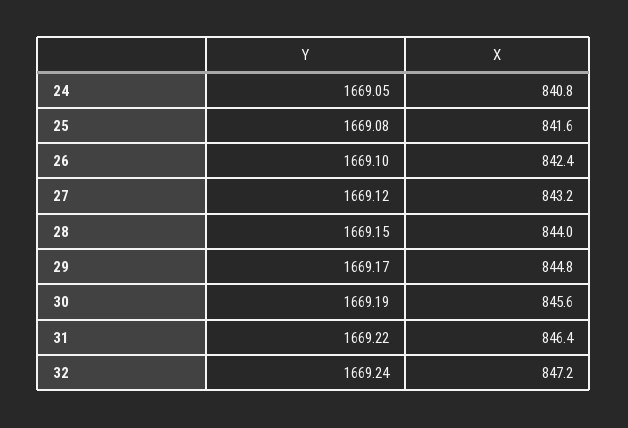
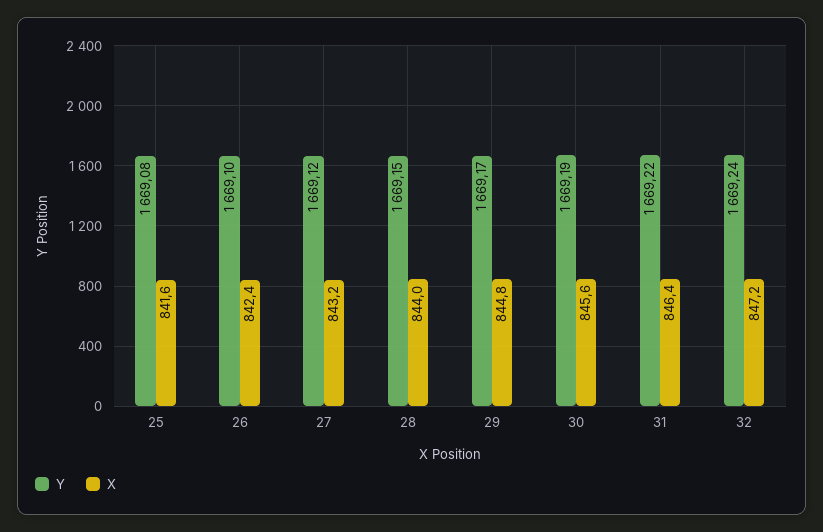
Y, 24: 1669.05 -> none
X, 24: 840.8 -> none

